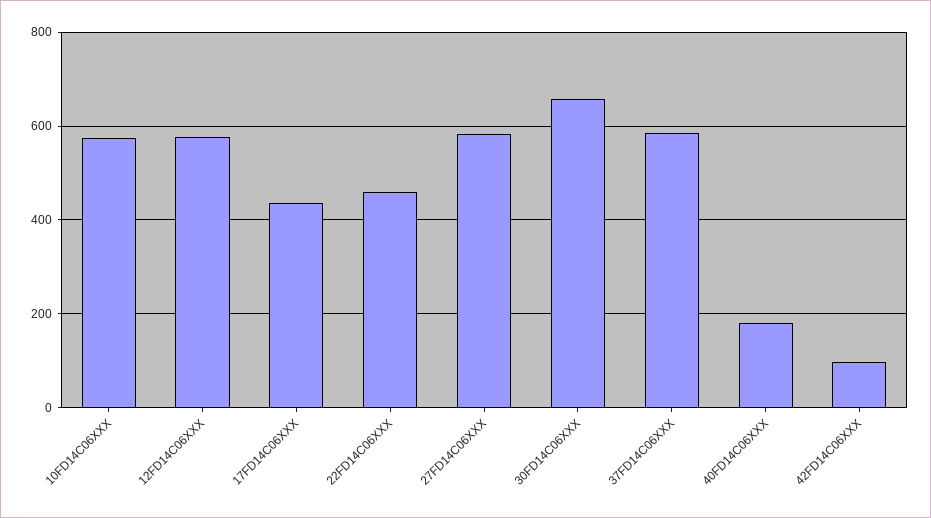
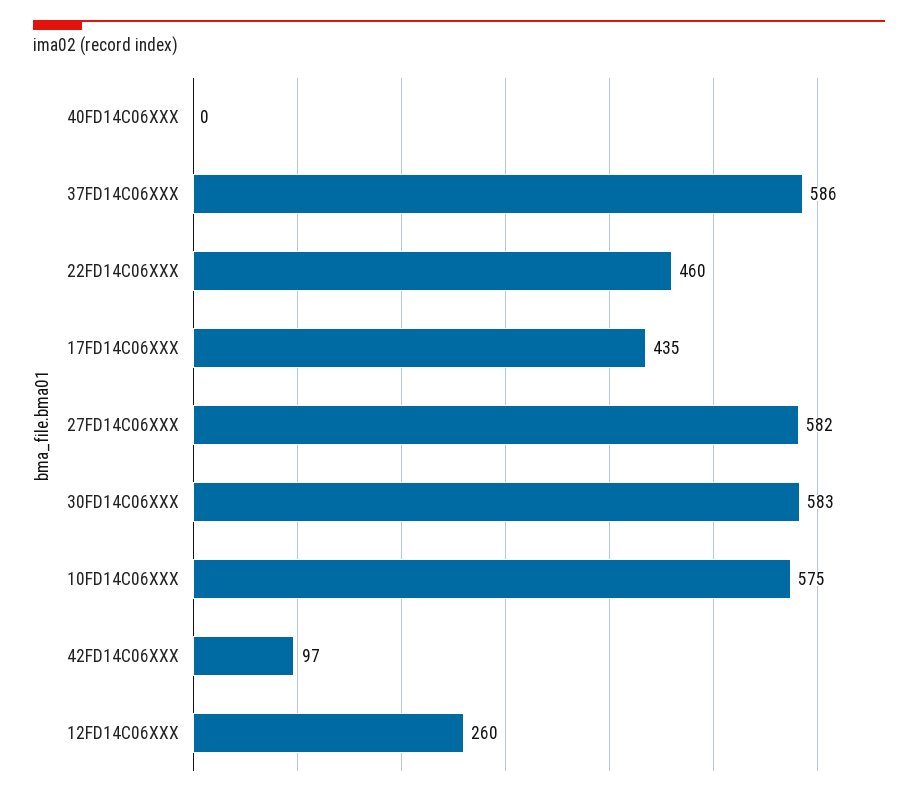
12FD14C06XXX: 580 -> 260
30FD14C06XXX: 660 -> 583
40FD14C06XXX: 180 -> 0

